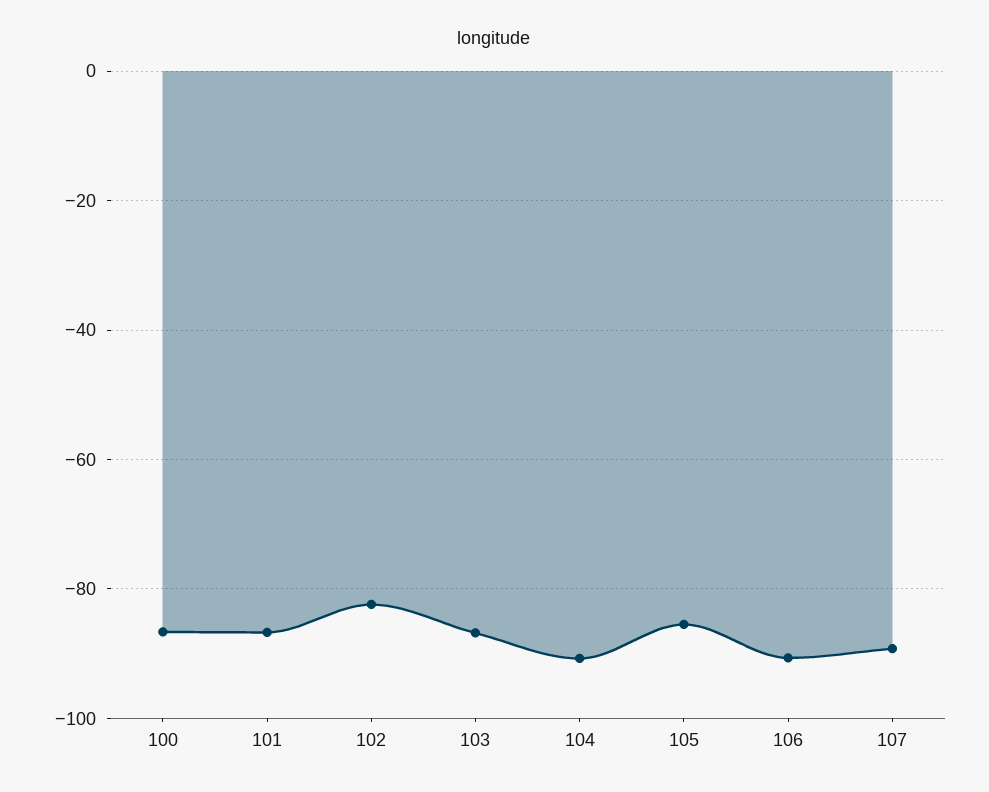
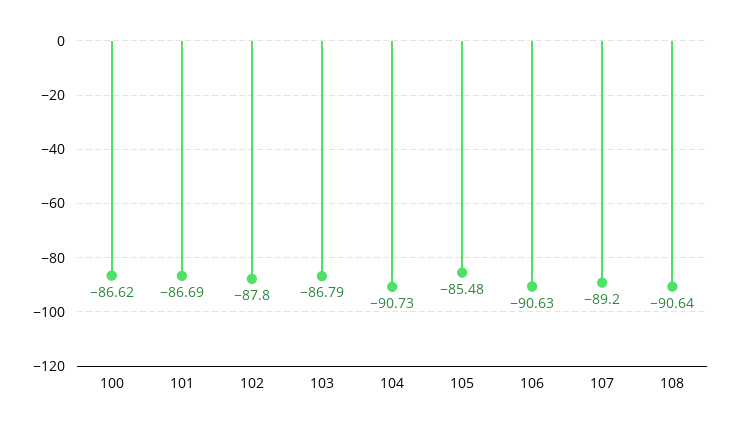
102: -82 -> -87.8
108: none -> -90.64

